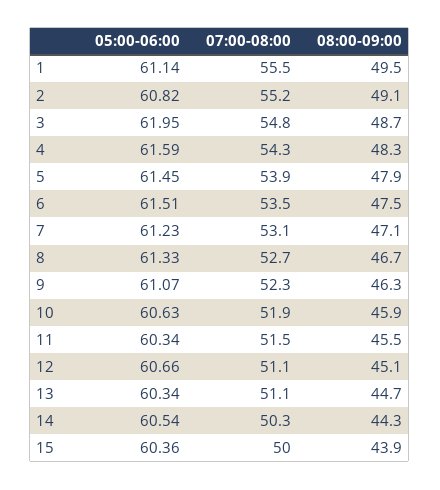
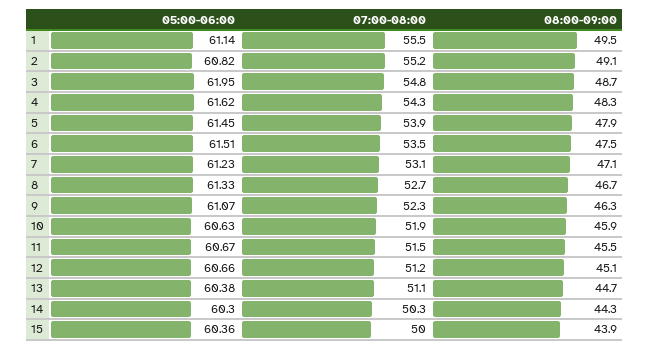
05:00-06:00, 4: 61.59 -> 61.62
05:00-06:00, 11: 60.34 -> 60.67
07:00-08:00, 12: 51.1 -> 51.2
05:00-06:00, 13: 60.34 -> 60.38
05:00-06:00, 14: 60.54 -> 60.3

